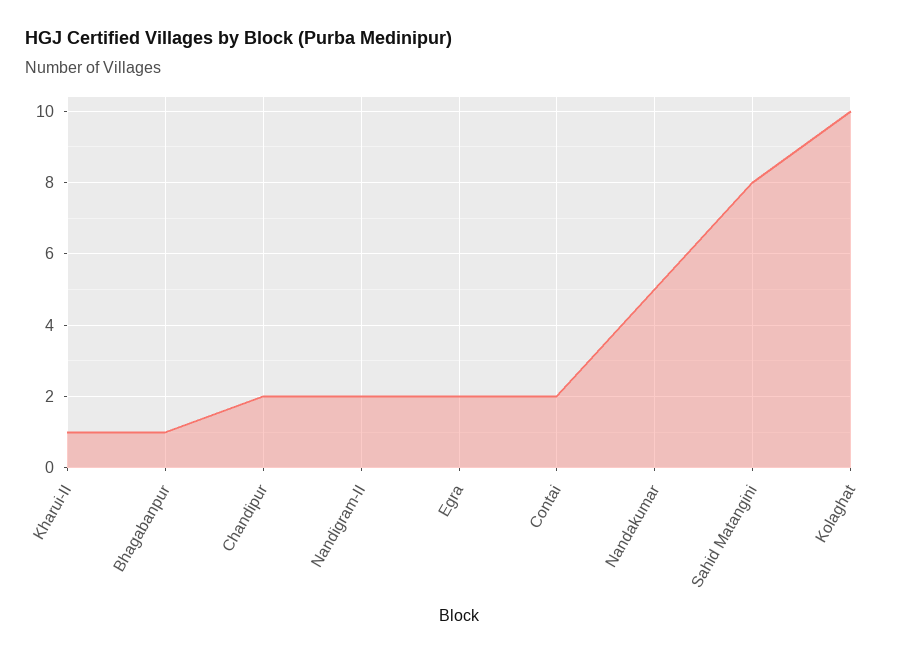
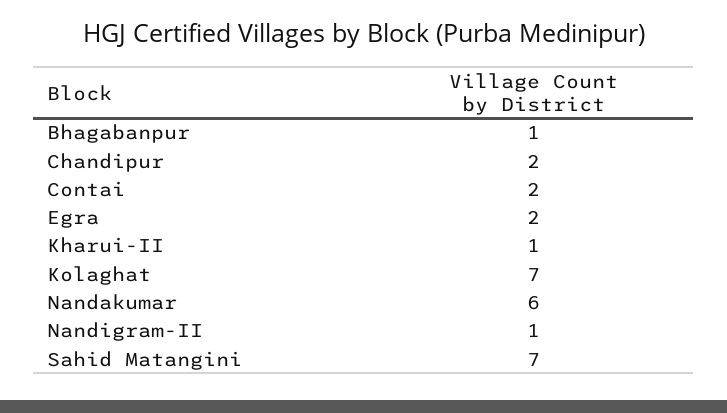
Nandigram-II: 2 -> 1
Nandakumar: 5 -> 6
Sahid Matangini: 8 -> 7
Kolaghat: 10 -> 7

